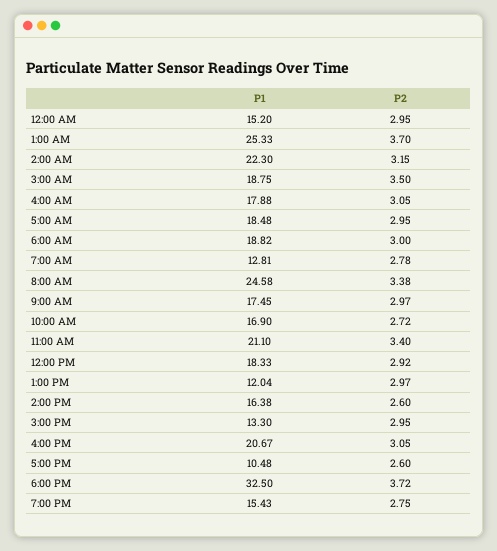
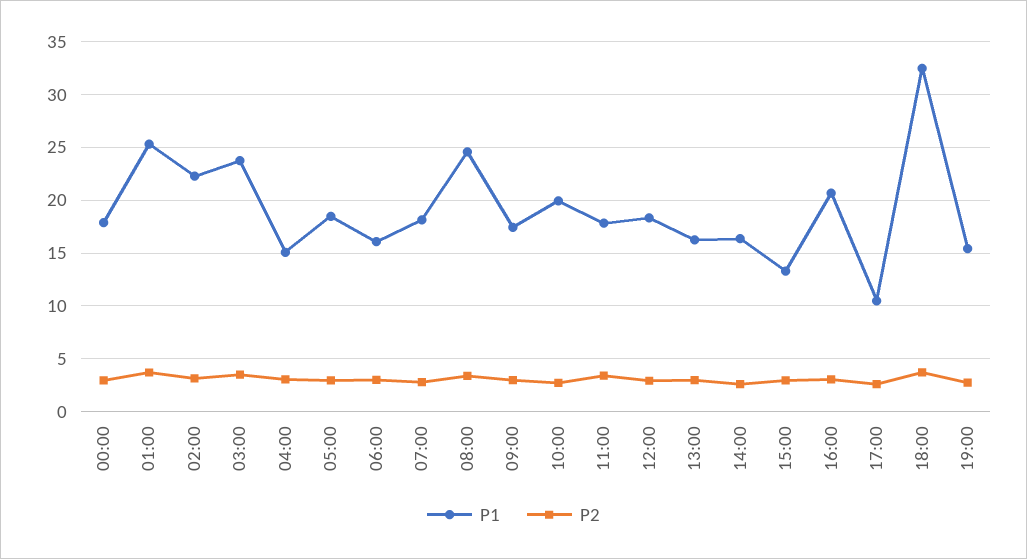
P1, 12:00 AM: 15.2 -> 18
P1, 3:00 AM: 18.75 -> 24
P1, 4:00 AM: 17.88 -> 15
P1, 6:00 AM: 18.82 -> 16
P1, 7:00 AM: 12.81 -> 18
P1, 10:00 AM: 16.9 -> 20
P1, 11:00 AM: 21.1 -> 18
P1, 1:00 PM: 12.04 -> 16

